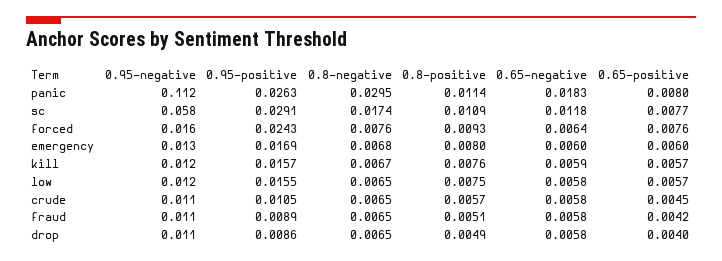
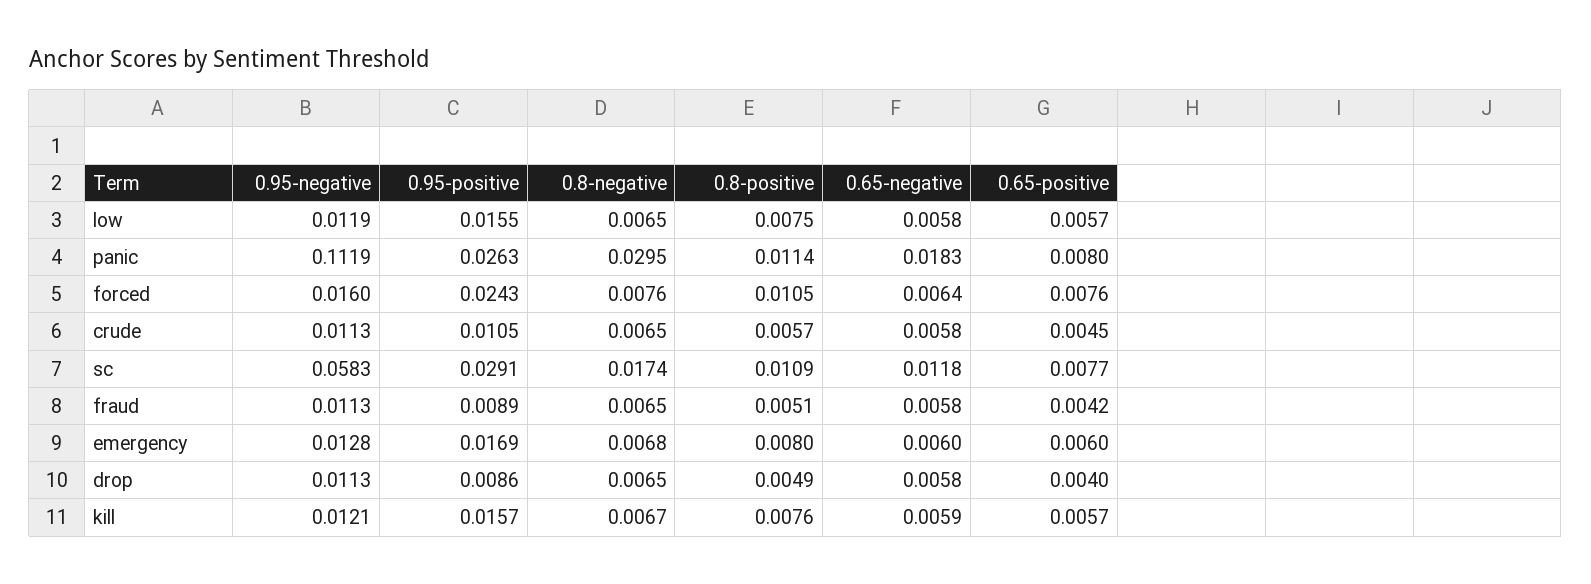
0.8-positive, forced: 0.0093 -> 0.0105

